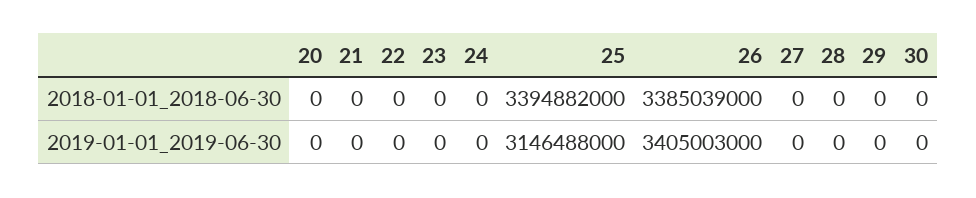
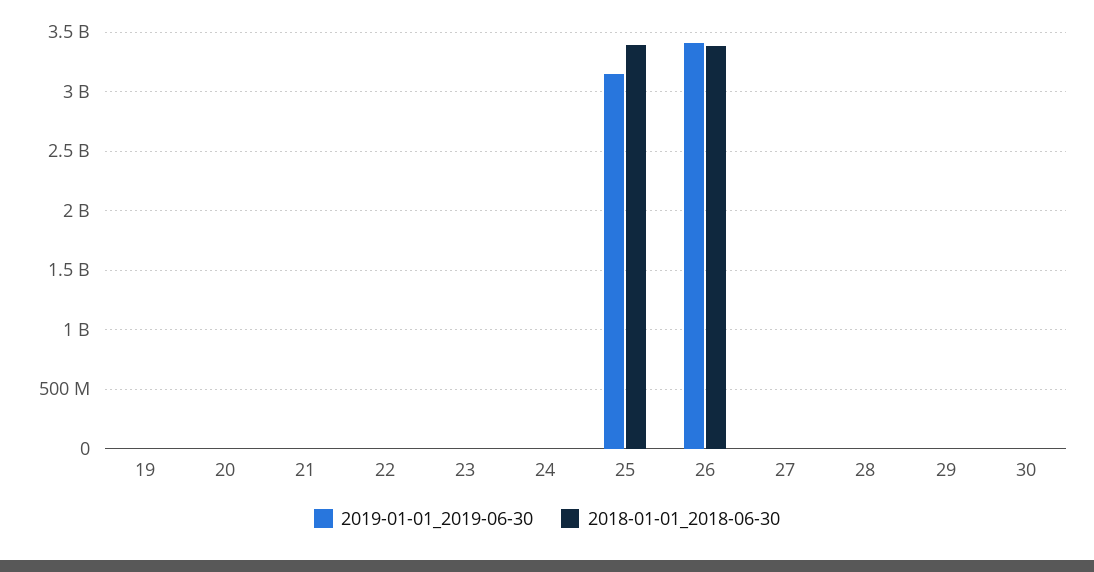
2019-01-01_2019-06-30, 19: none -> 0
2018-01-01_2018-06-30, 19: none -> 0

